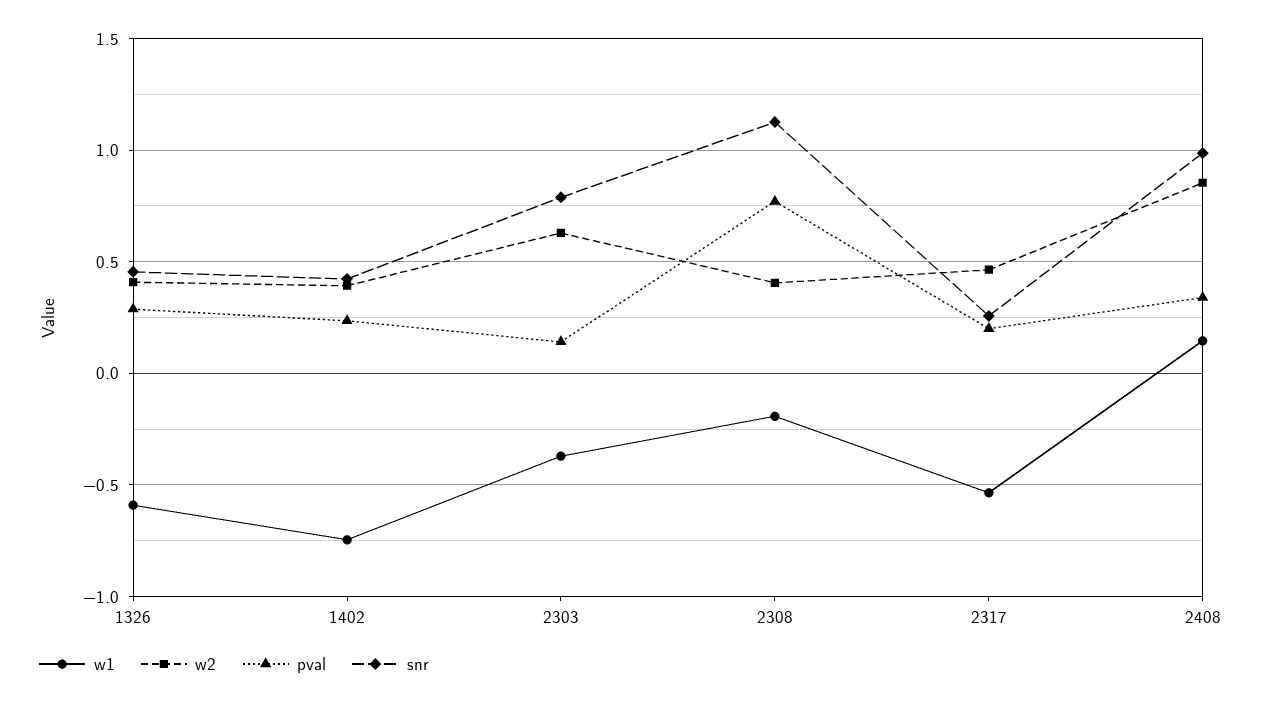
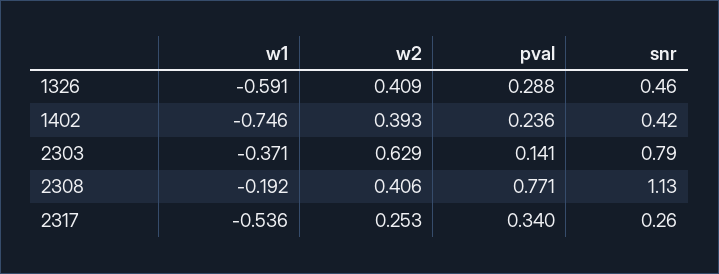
w2, 2317: 0.45 -> 0.253
pval, 2317: 0.2 -> 0.34
w1, 2408: 0.15 -> none
w2, 2408: 0.85 -> none
pval, 2408: 0.35 -> none
snr, 2408: 1 -> none

